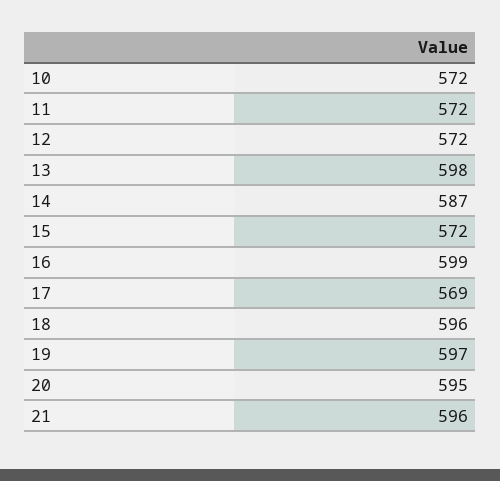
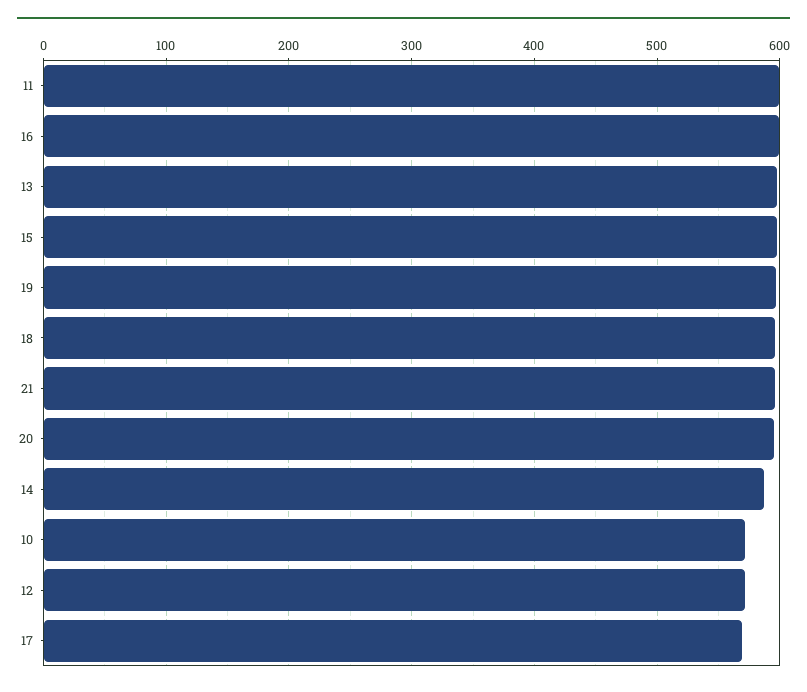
11: 572 -> 600
15: 572 -> 600

